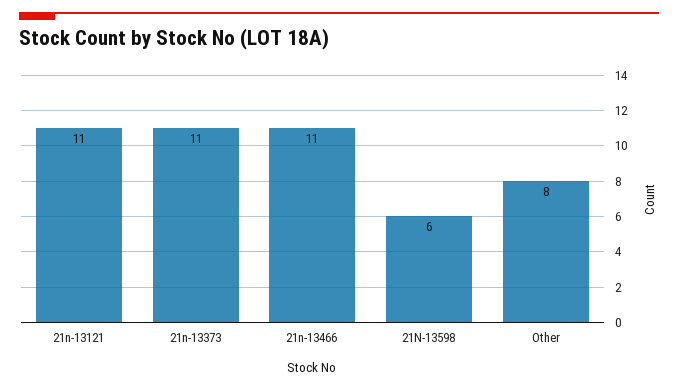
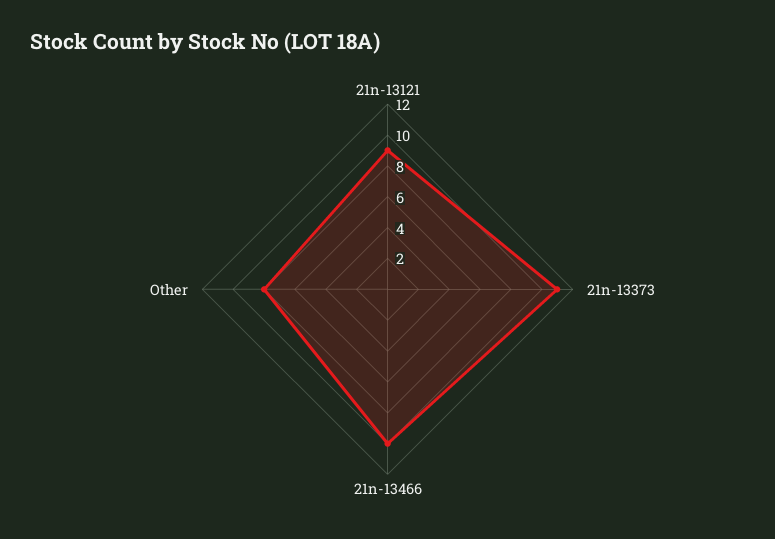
21n-13121: 11 -> 9
21n-13466: 11 -> 10
21N-13598: 6 -> none

